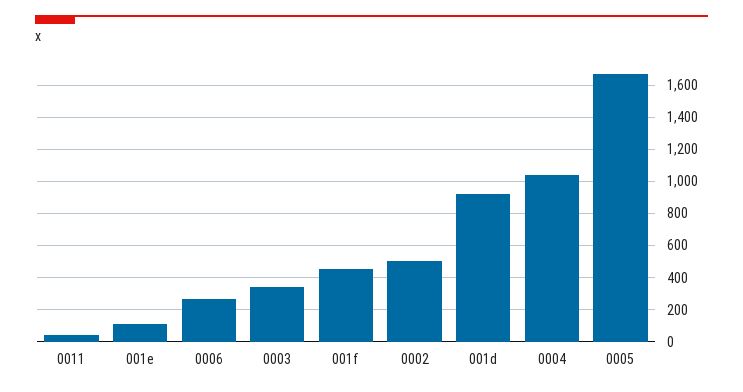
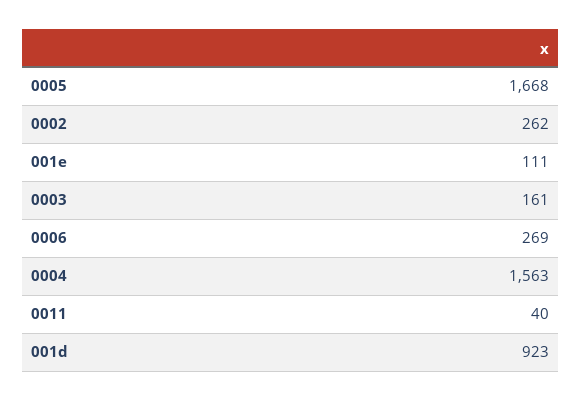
0003: 350 -> 161
001f: 450 -> none
0002: 500 -> 262
0004: 1050 -> 1563

